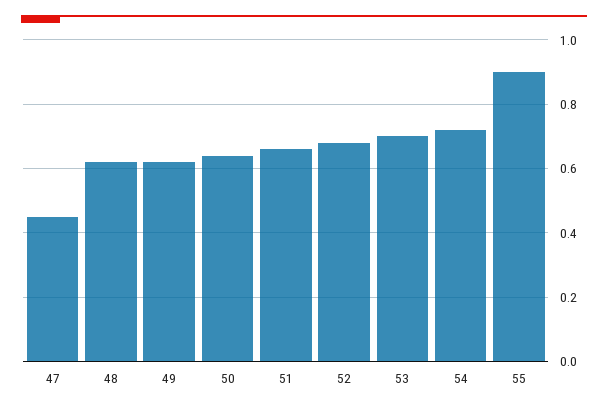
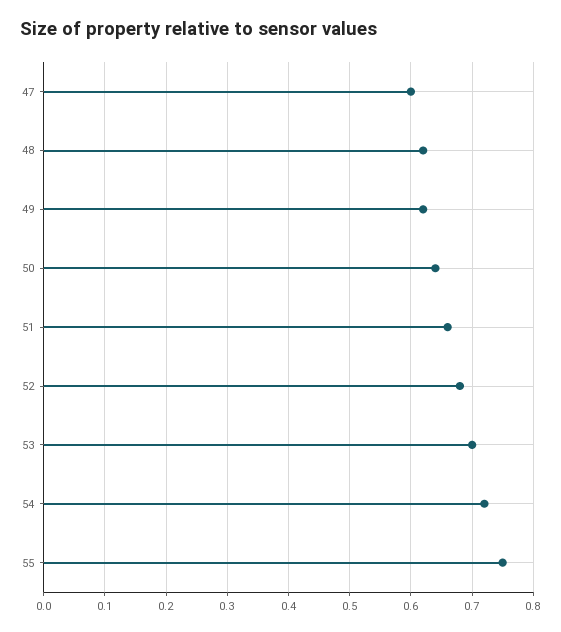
47: 0.45 -> 0.6
55: 0.9 -> 0.75

